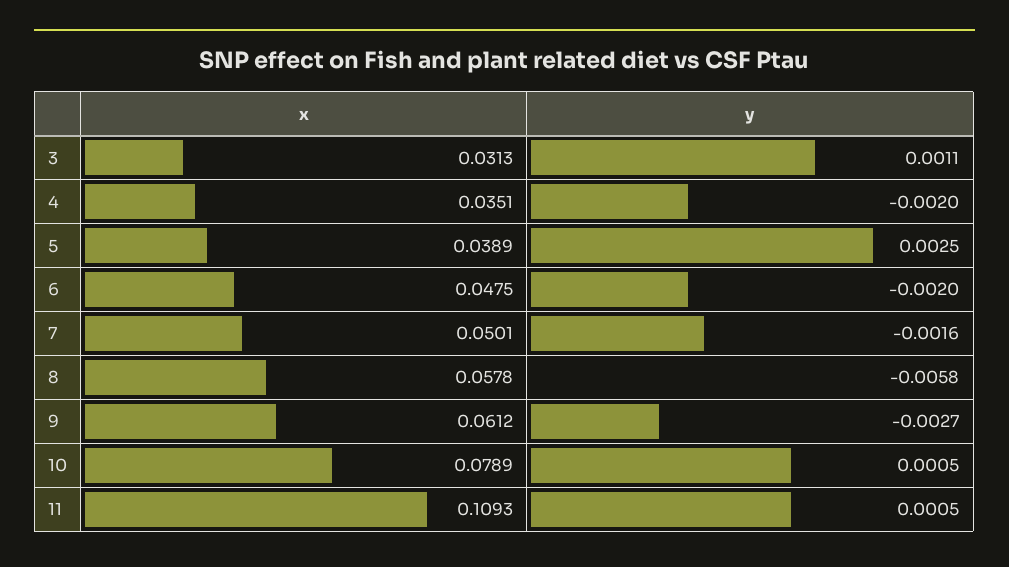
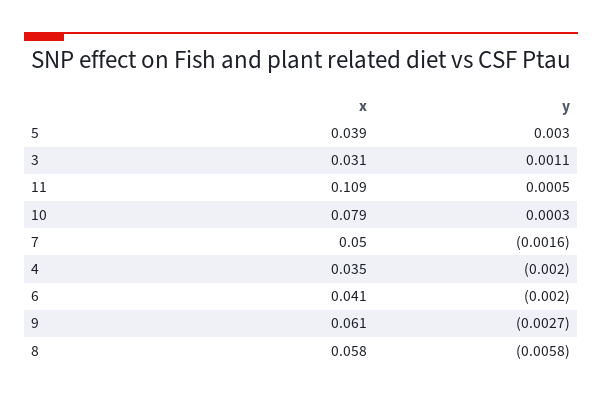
y, 5: 0.0025 -> 0.003
x, 6: 0.0475 -> 0.041
y, 10: 0.0005 -> 0.0003

